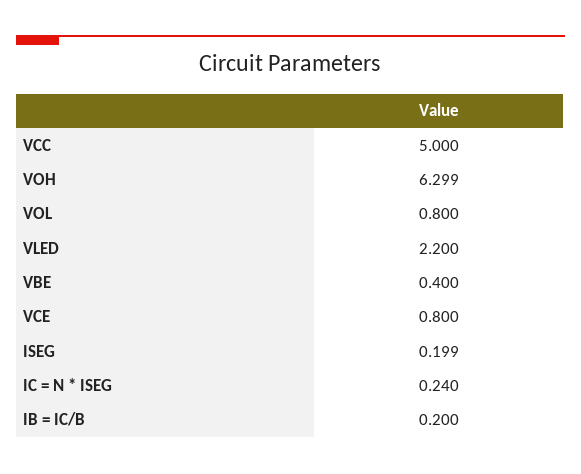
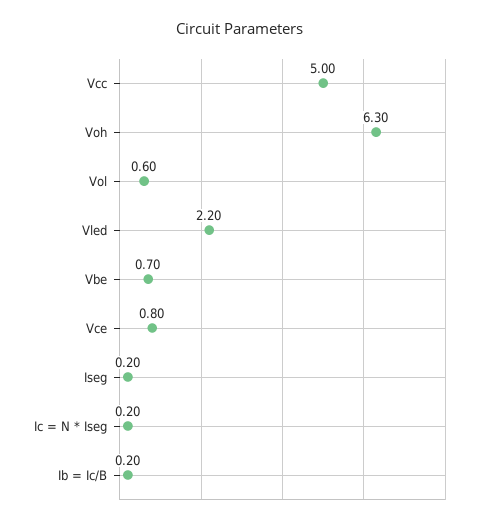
VOL: 0.8 -> 0.6
VBE: 0.4 -> 0.7
IC = N * ISEG: 0.24 -> 0.2

